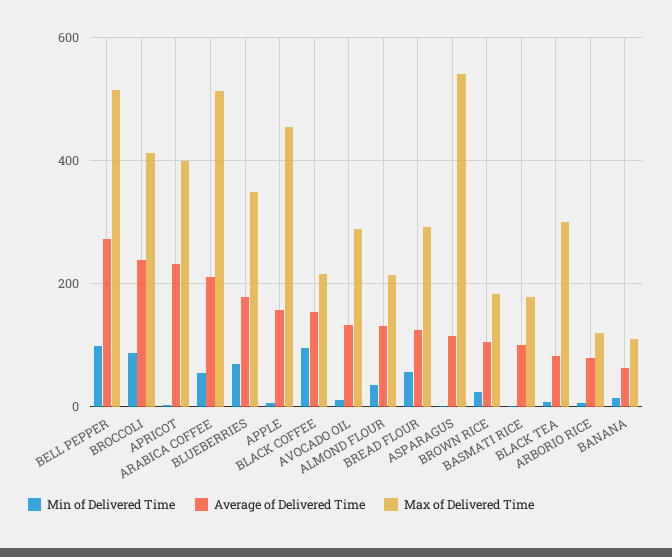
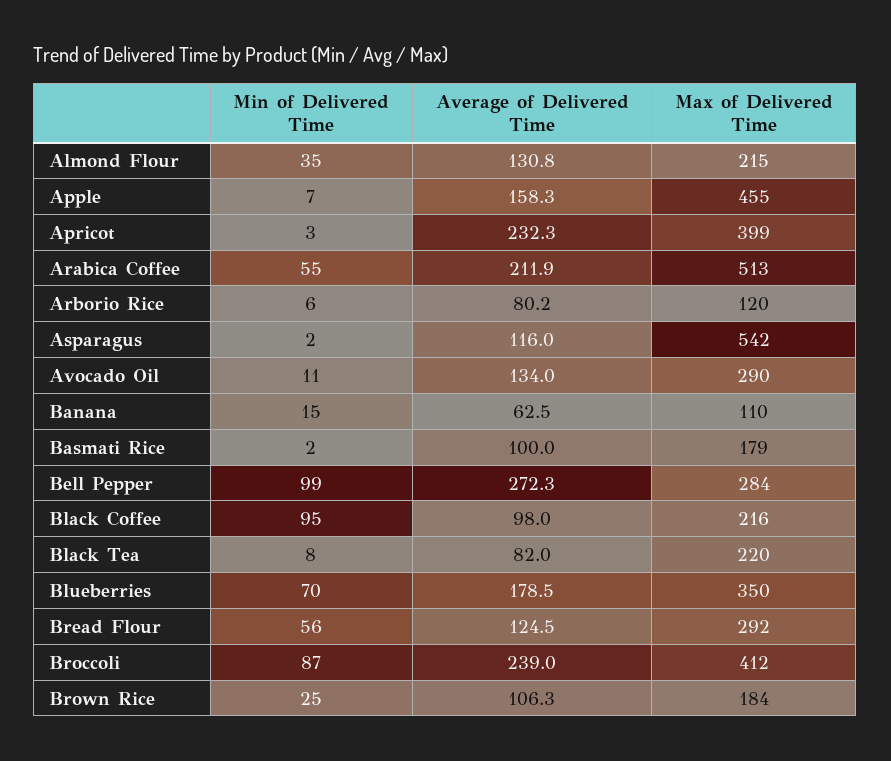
Max of Delivered Time, BELL PEPPER: 520 -> 284
Average of Delivered Time, BLACK COFFEE: 160 -> 98
Max of Delivered Time, BLACK TEA: 300 -> 220

